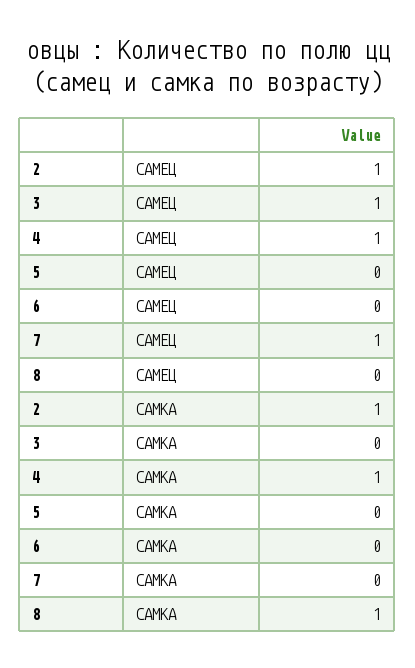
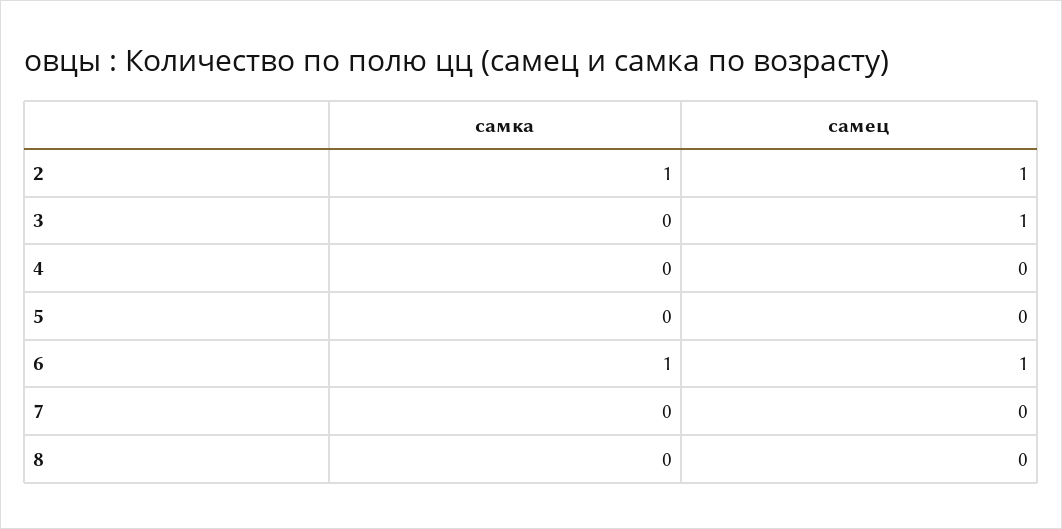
4, САМЕЦ: 1 -> 0
6, САМЕЦ: 0 -> 1
7, САМЕЦ: 1 -> 0
4, САМКА: 1 -> 0
6, САМКА: 0 -> 1
8, САМКА: 1 -> 0

